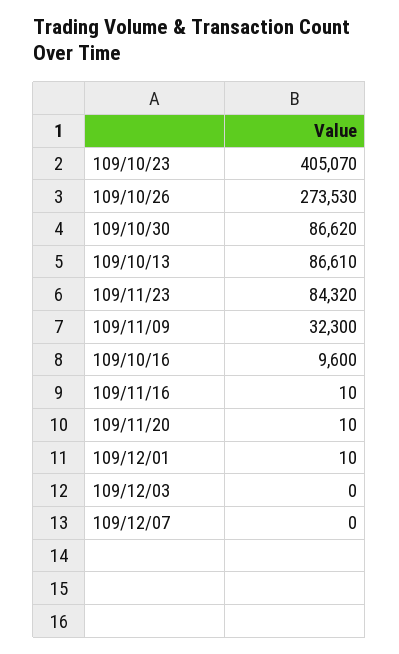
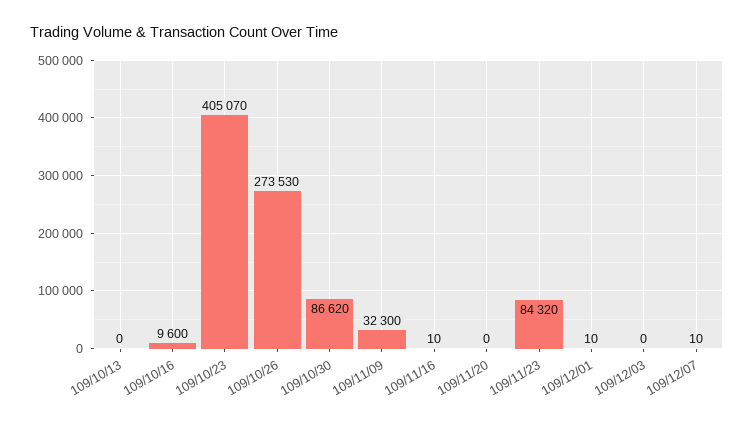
109/10/13: 86610 -> 0
109/11/20: 10 -> 0
109/12/07: 0 -> 10

